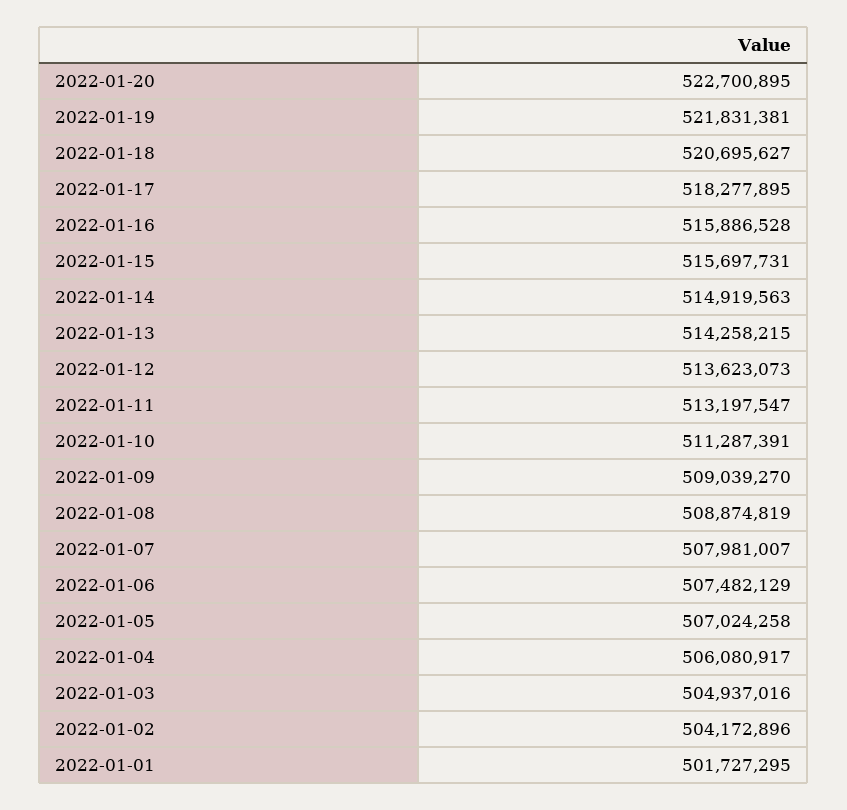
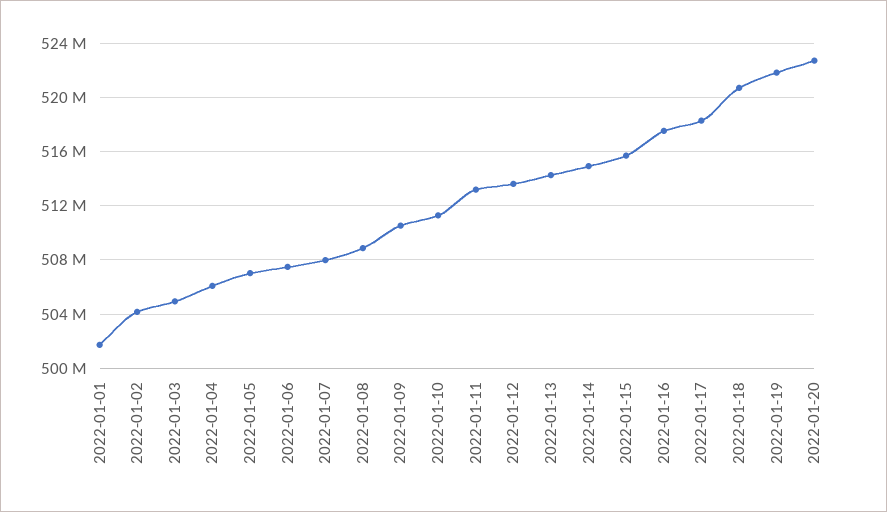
2022-01-16: 515886528 -> 517500000
2022-01-09: 509039270 -> 510500000

